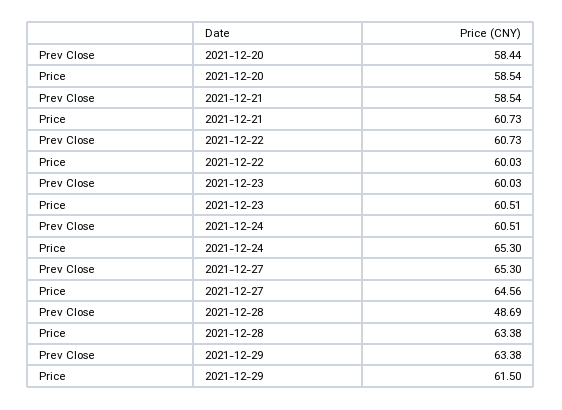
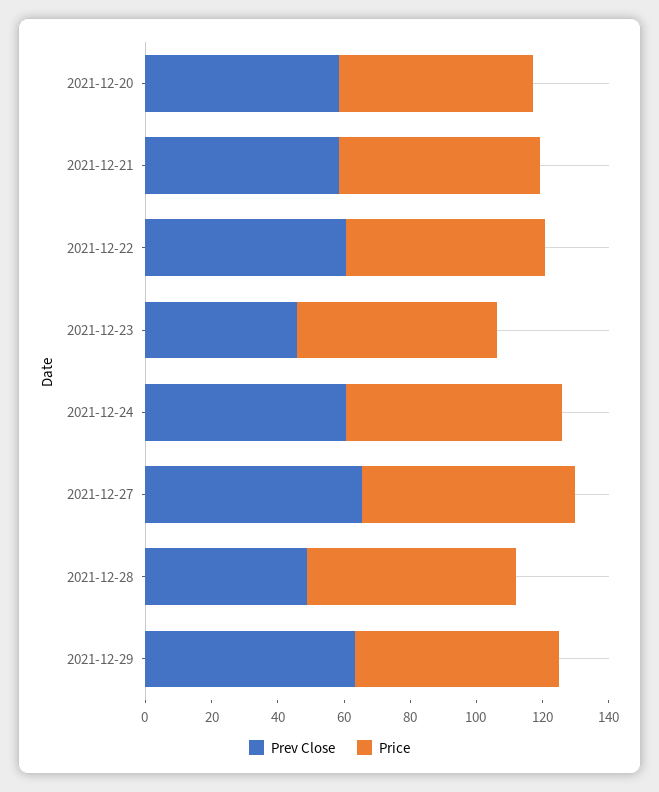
Prev Close, 2021-12-23: 60.03 -> 45

